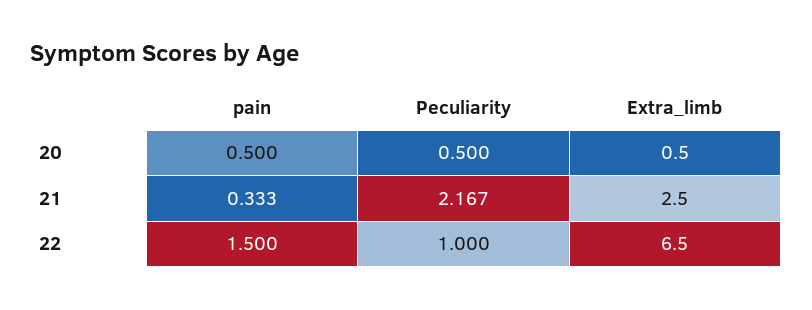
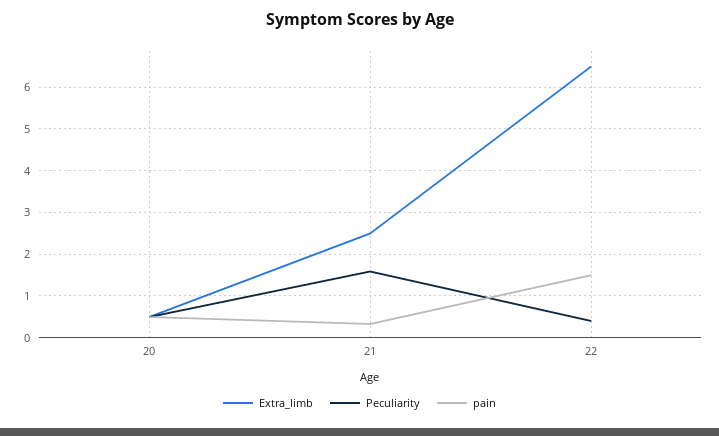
Peculiarity, 21: 2.167 -> 1.6
Peculiarity, 22: 1 -> 0.4

